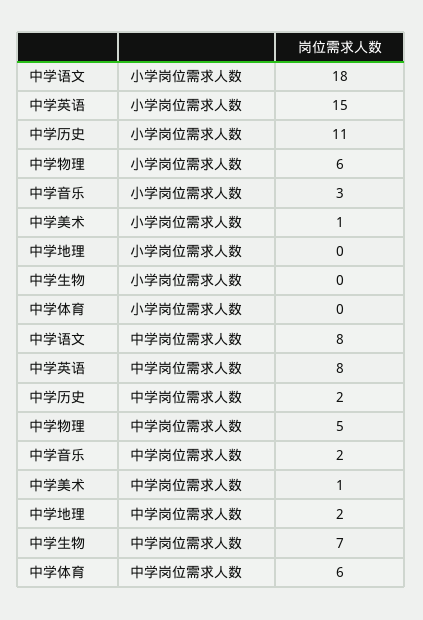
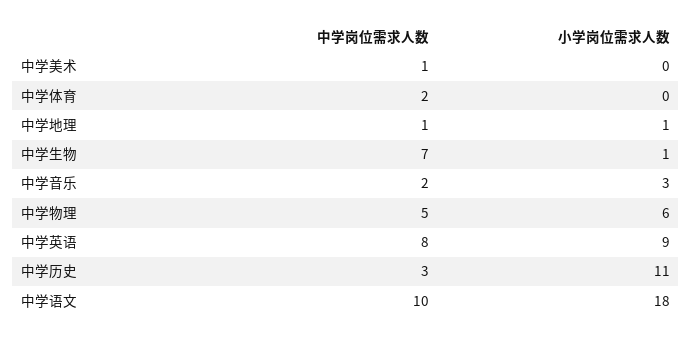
中学英语, 小学岗位需求人数: 15 -> 9
中学美术, 小学岗位需求人数: 1 -> 0
中学地理, 小学岗位需求人数: 0 -> 1
中学生物, 小学岗位需求人数: 0 -> 1
中学语文, 中学岗位需求人数: 8 -> 10
中学历史, 中学岗位需求人数: 2 -> 3
中学地理, 中学岗位需求人数: 2 -> 1
中学体育, 中学岗位需求人数: 6 -> 2

